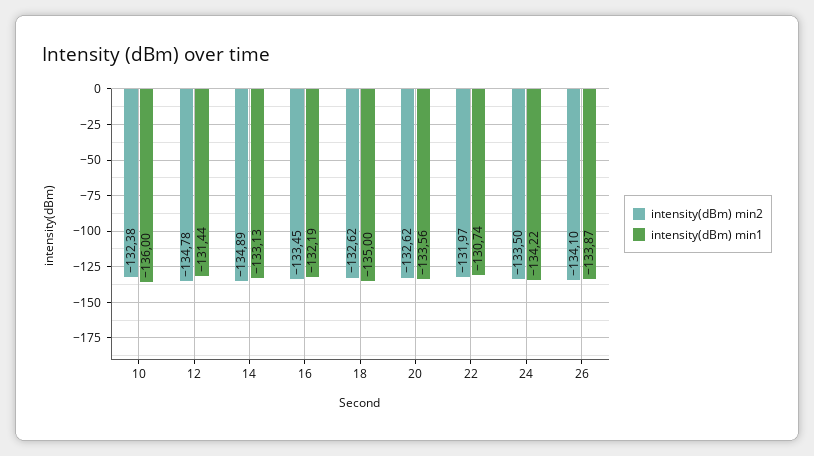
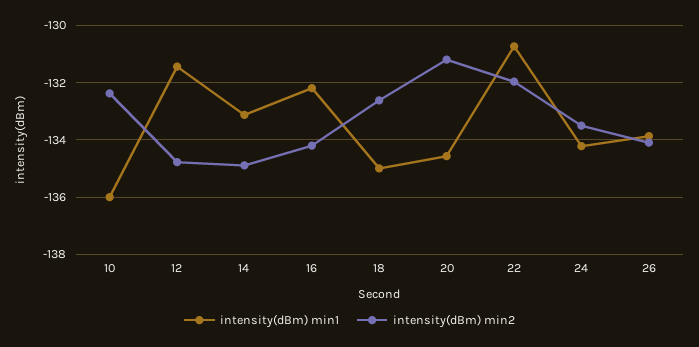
intensity(dBm) min2, 16: -133.45 -> -134.25
intensity(dBm) min2, 20: -132.62 -> -131.25
intensity(dBm) min1, 20: -133.56 -> -134.5

